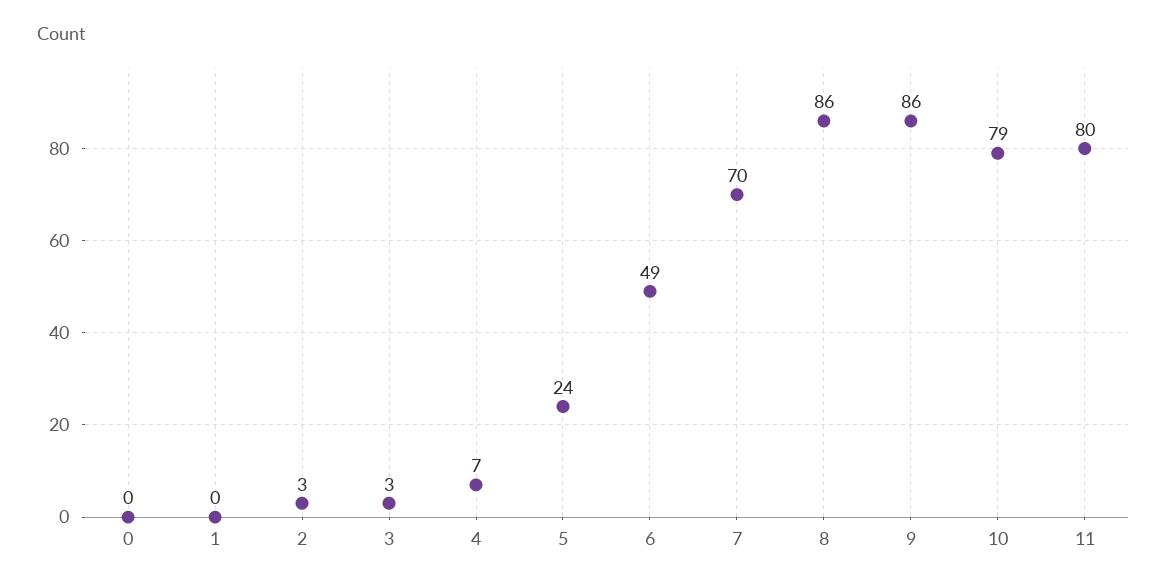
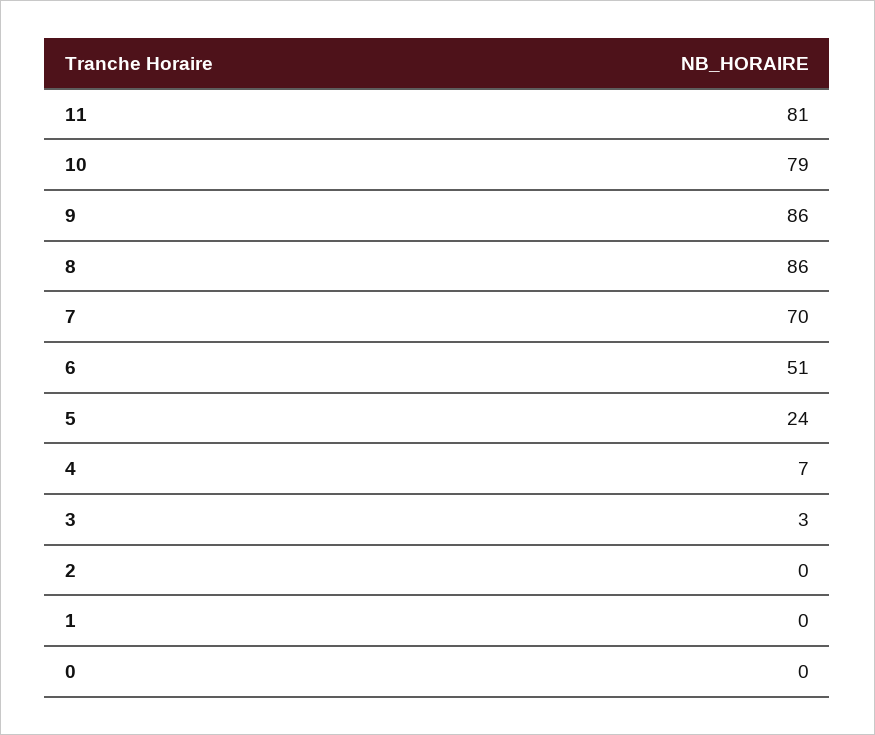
2: 3 -> 0
6: 49 -> 51
11: 80 -> 81

